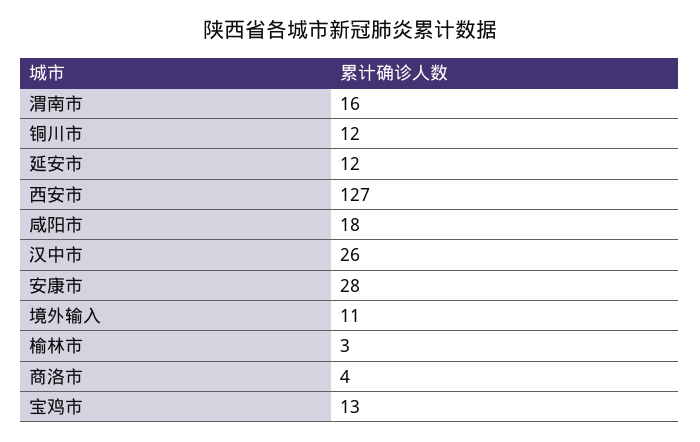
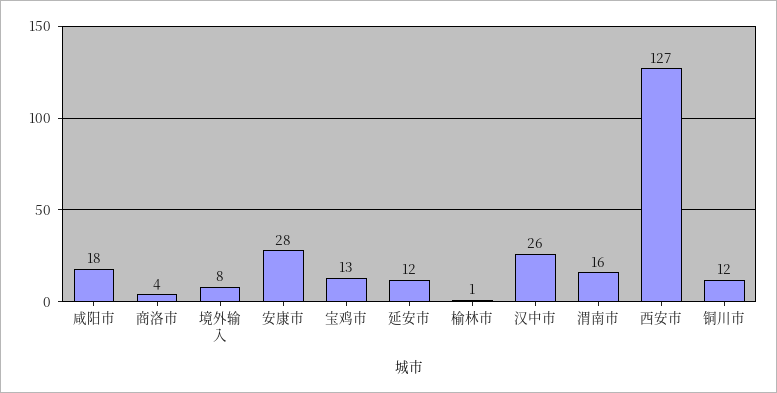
境外输入: 11 -> 8
榆林市: 3 -> 1

